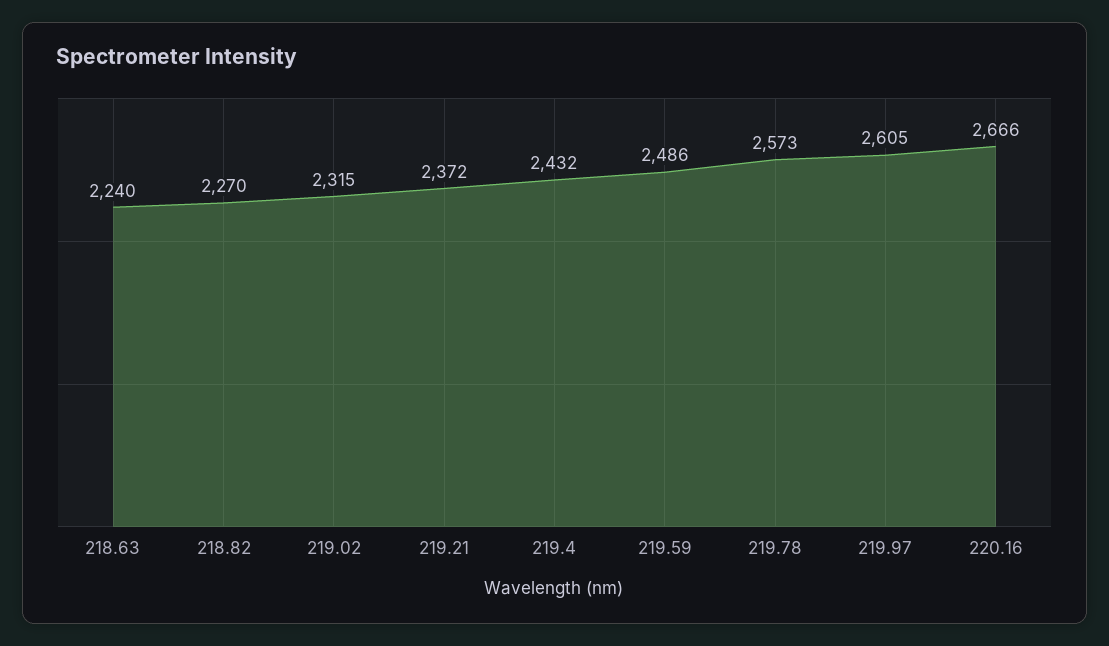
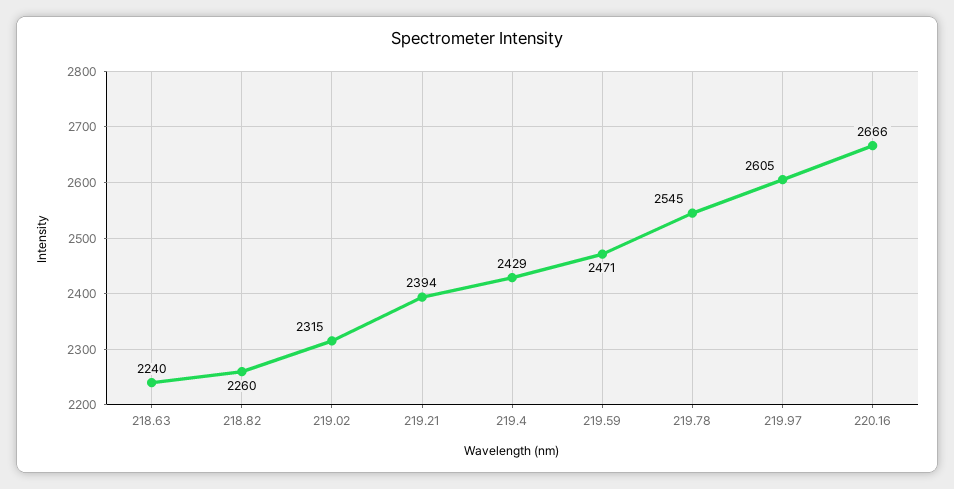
218.82: 2270 -> 2260
219.21: 2372 -> 2394
219.4: 2432 -> 2429
219.59: 2486 -> 2471
219.78: 2573 -> 2545

